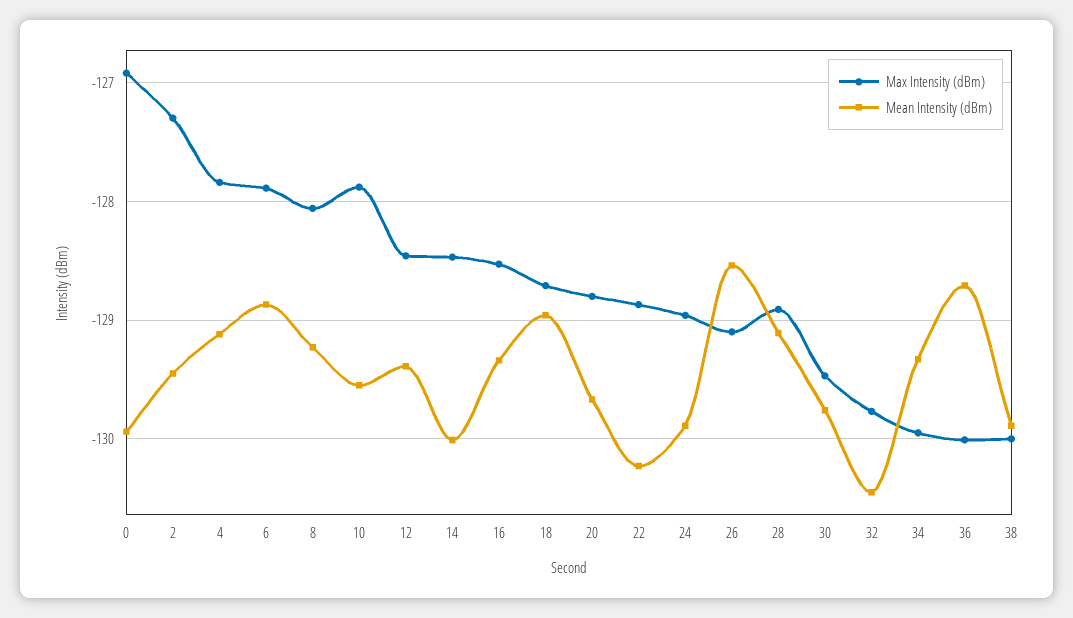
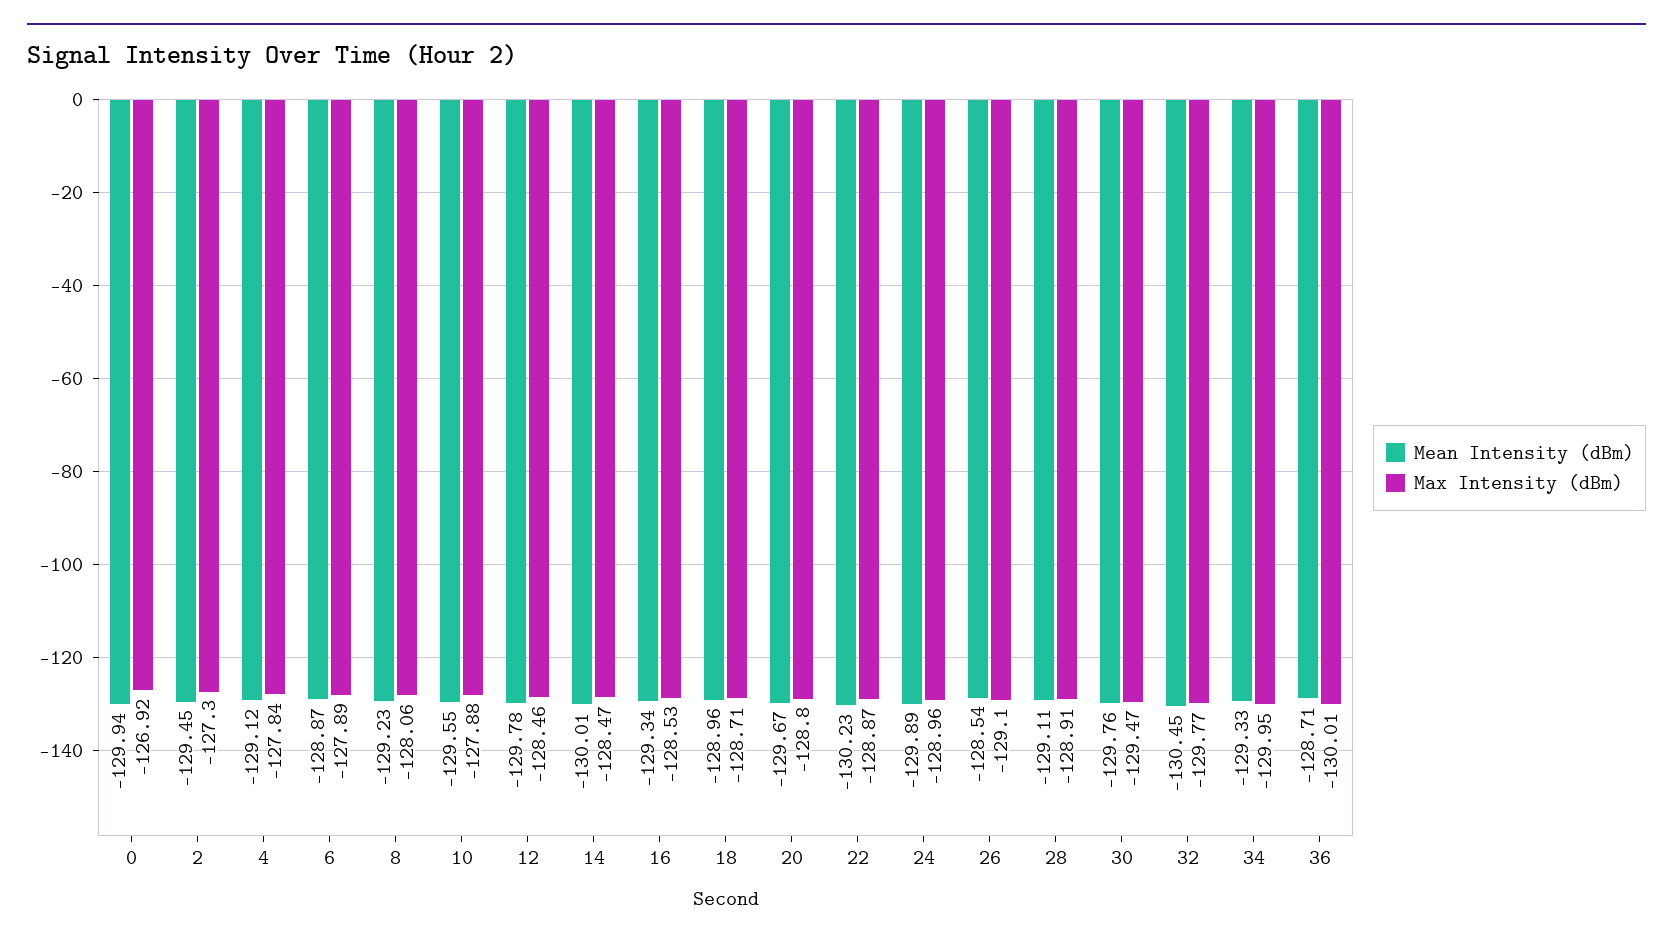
Mean Intensity (dBm), 12: -129.4 -> -129.78
Max Intensity (dBm), 38: -130 -> none
Mean Intensity (dBm), 38: -129.9 -> none

